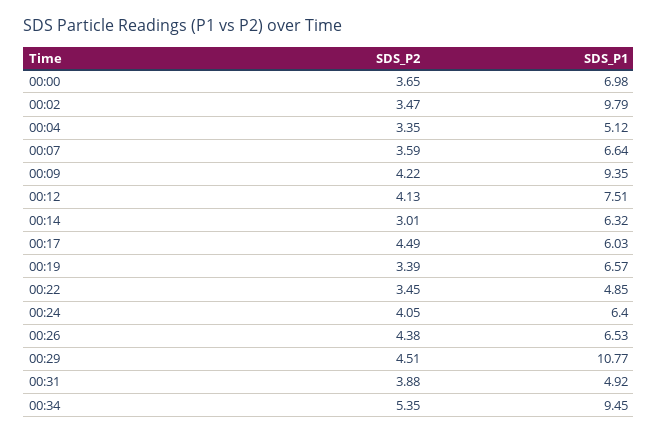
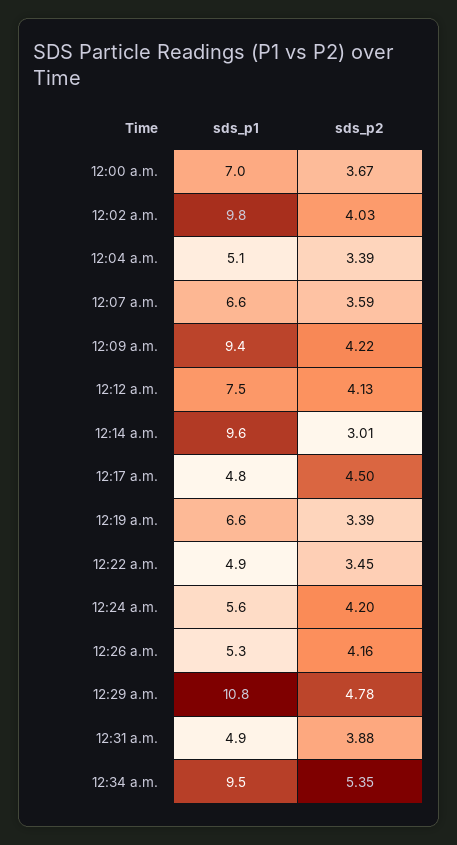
SDS_P2, 00:00: 3.65 -> 3.67
SDS_P2, 00:02: 3.47 -> 4.03
SDS_P2, 00:04: 3.35 -> 3.39
SDS_P1, 00:14: 6.32 -> 9.6
SDS_P2, 00:17: 4.49 -> 4.5
SDS_P1, 00:17: 6.03 -> 4.8
SDS_P2, 00:24: 4.05 -> 4.2
SDS_P1, 00:24: 6.4 -> 5.6
SDS_P2, 00:26: 4.38 -> 4.16
SDS_P1, 00:26: 6.53 -> 5.3
SDS_P2, 00:29: 4.51 -> 4.78

